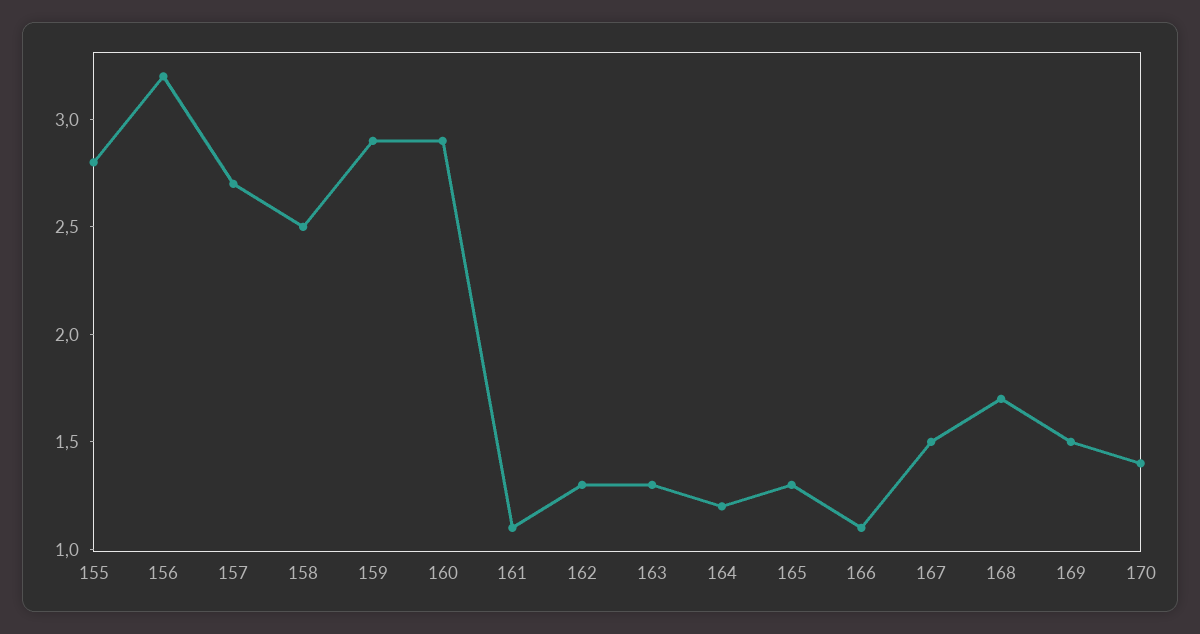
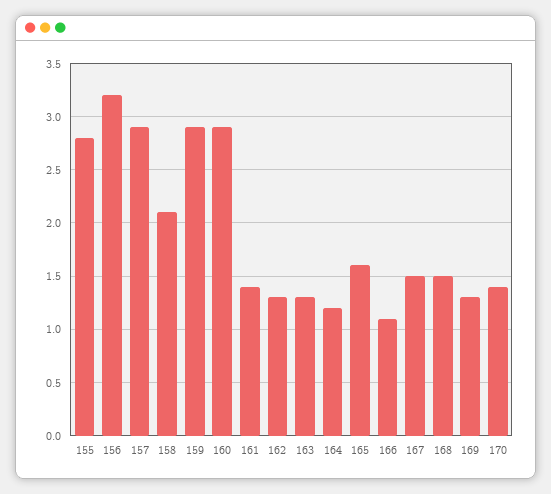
157: 2.7 -> 2.9
158: 2.5 -> 2.1
161: 1.1 -> 1.4
165: 1.3 -> 1.6
168: 1.7 -> 1.5
169: 1.5 -> 1.3

